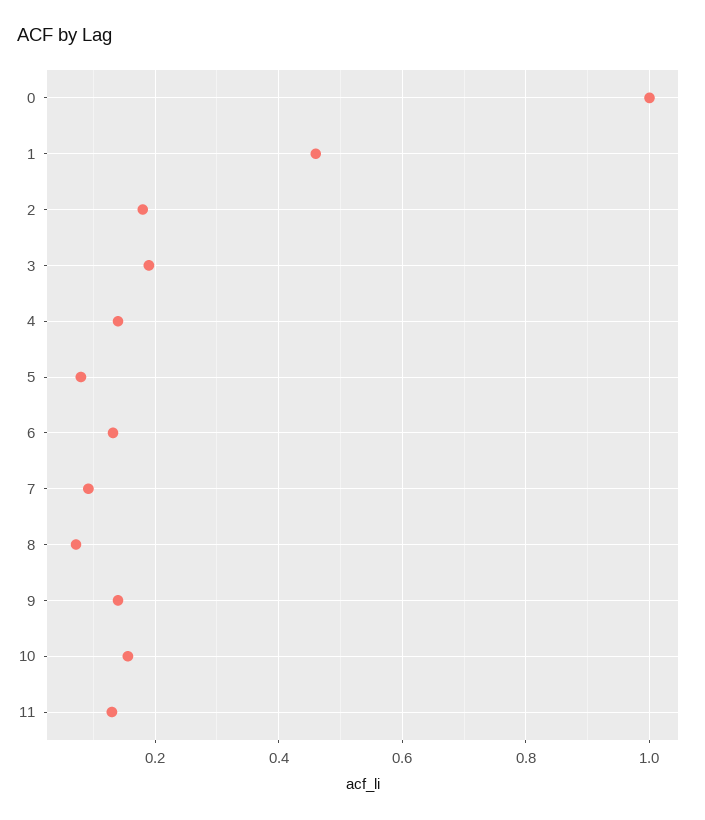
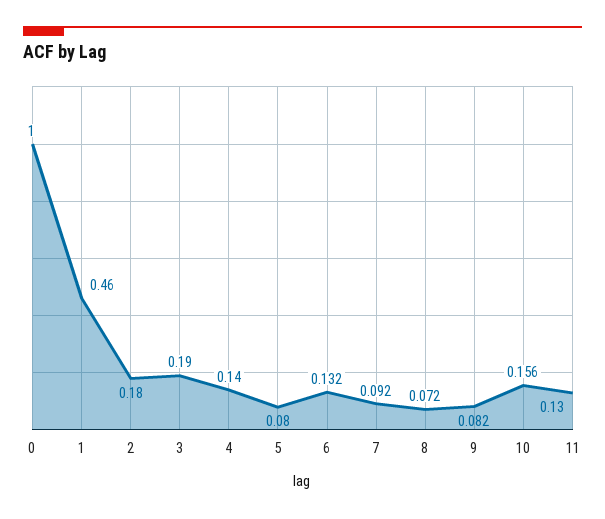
9: 0.14 -> 0.082

